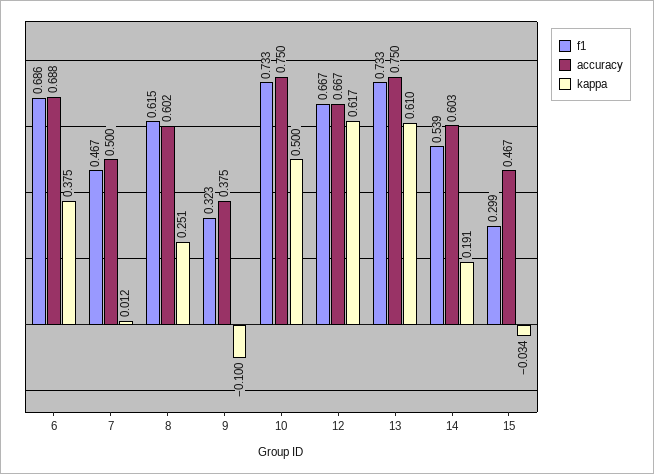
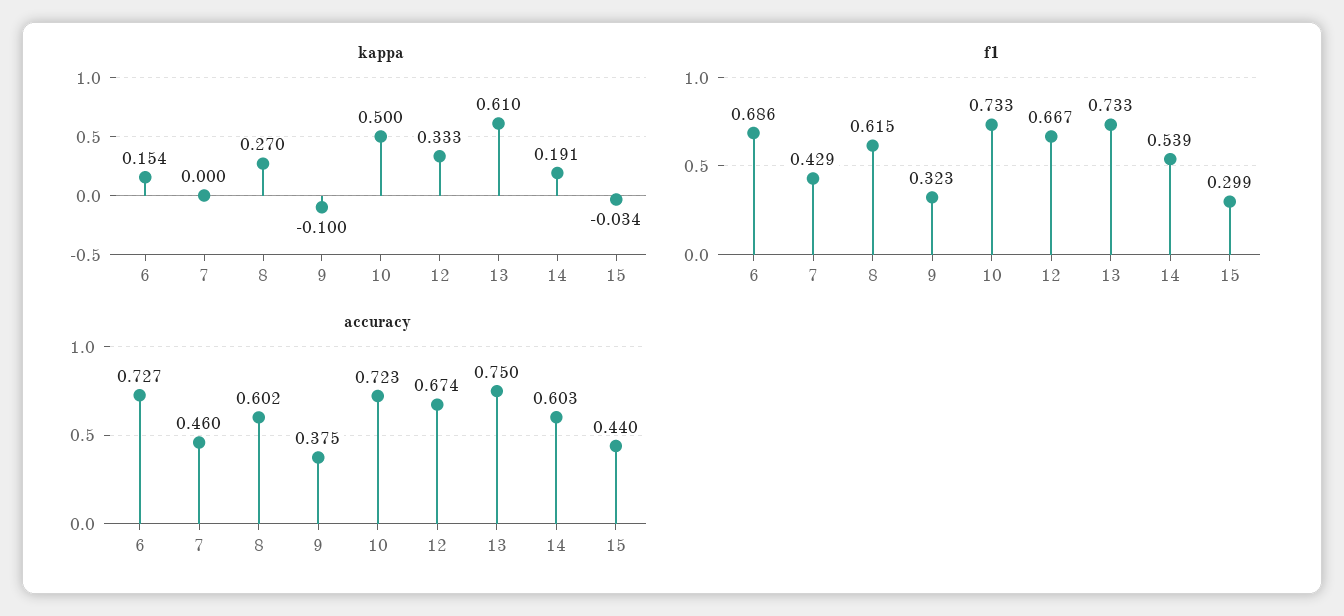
accuracy, 6: 0.688 -> 0.727
kappa, 6: 0.375 -> 0.154
f1, 7: 0.467 -> 0.429
accuracy, 7: 0.5 -> 0.46
kappa, 7: 0.012 -> 0
kappa, 8: 0.251 -> 0.27
accuracy, 10: 0.75 -> 0.723
accuracy, 12: 0.667 -> 0.674
kappa, 12: 0.617 -> 0.333
accuracy, 15: 0.467 -> 0.44

